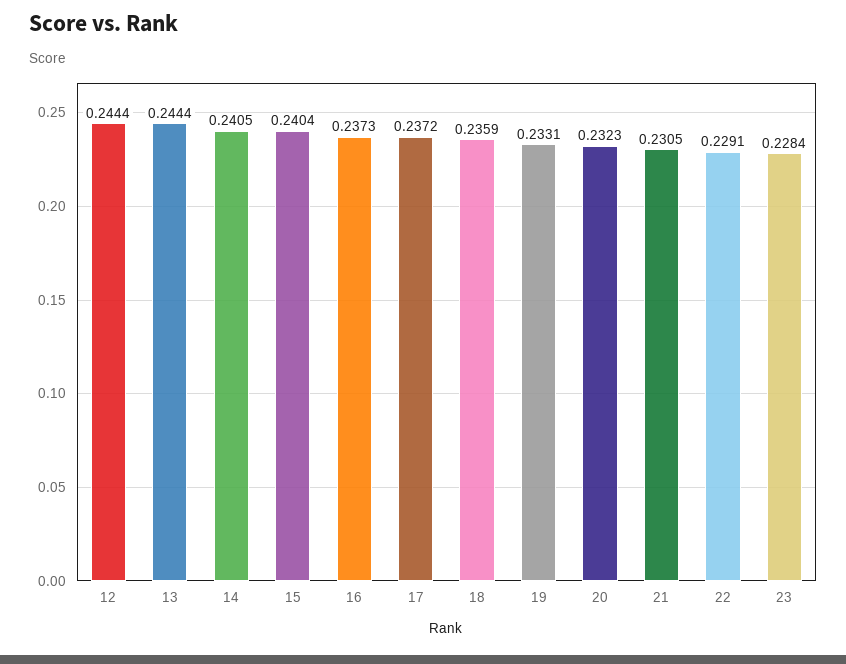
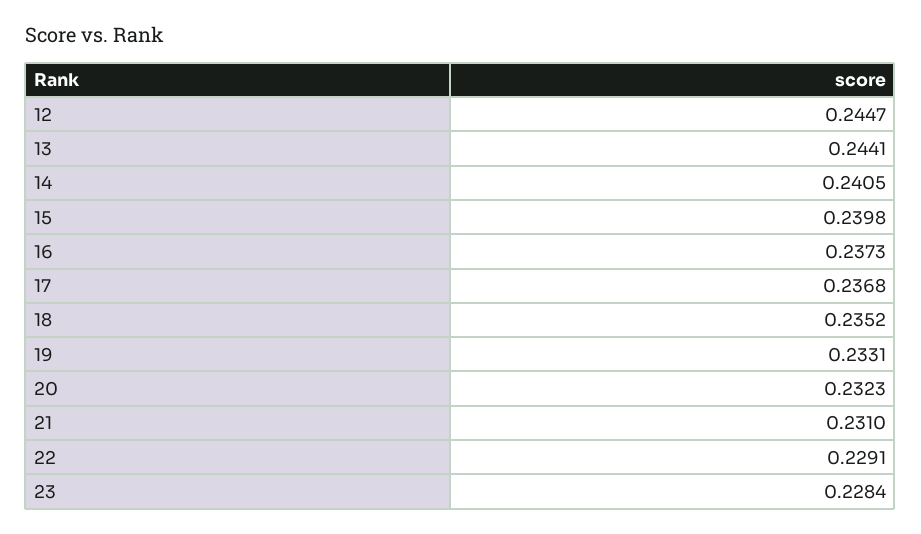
12: 0.2444 -> 0.2447
13: 0.2444 -> 0.2441
15: 0.2404 -> 0.2398
17: 0.2372 -> 0.2368
18: 0.2359 -> 0.2352
21: 0.2305 -> 0.231

